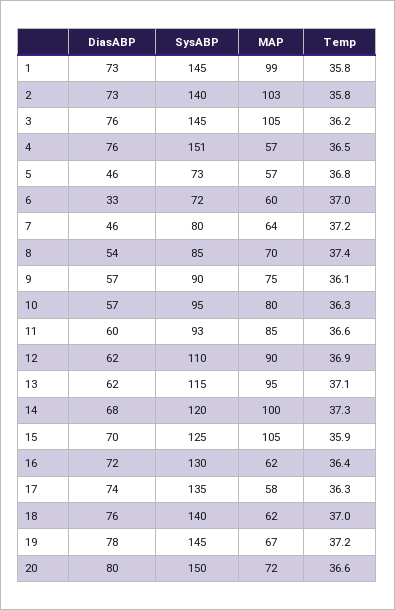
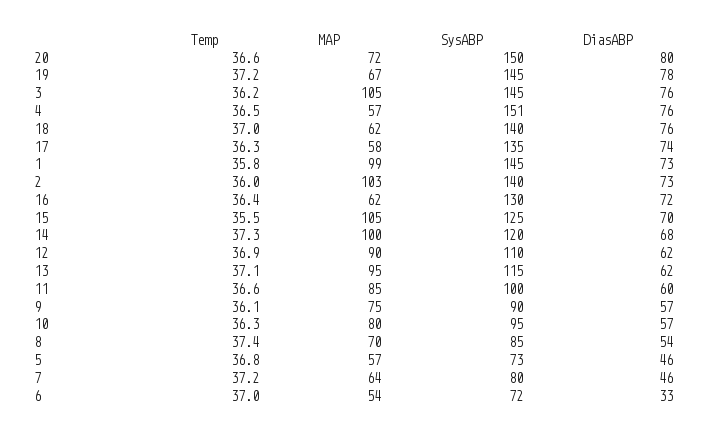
Temp, 2: 35.8 -> 36
MAP, 6: 60 -> 54
SysABP, 11: 93 -> 100
Temp, 15: 35.9 -> 35.5

